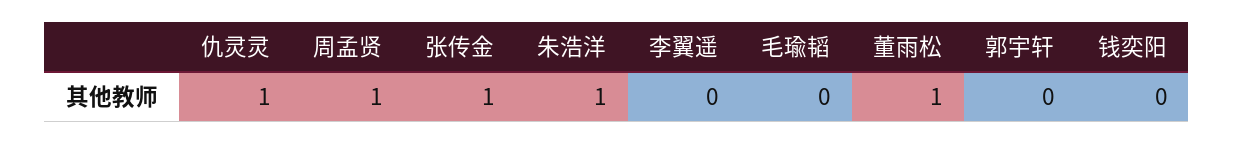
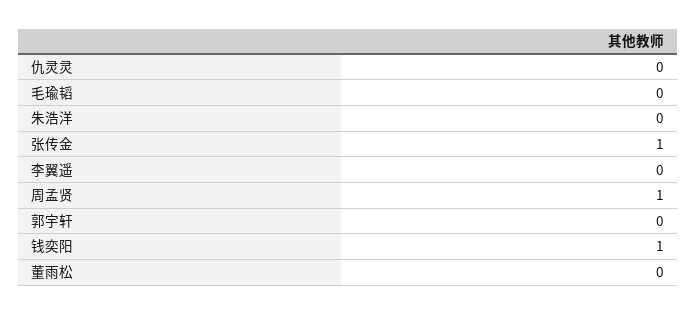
仇灵灵: 1 -> 0
朱浩洋: 1 -> 0
董雨松: 1 -> 0
钱奕阳: 0 -> 1

